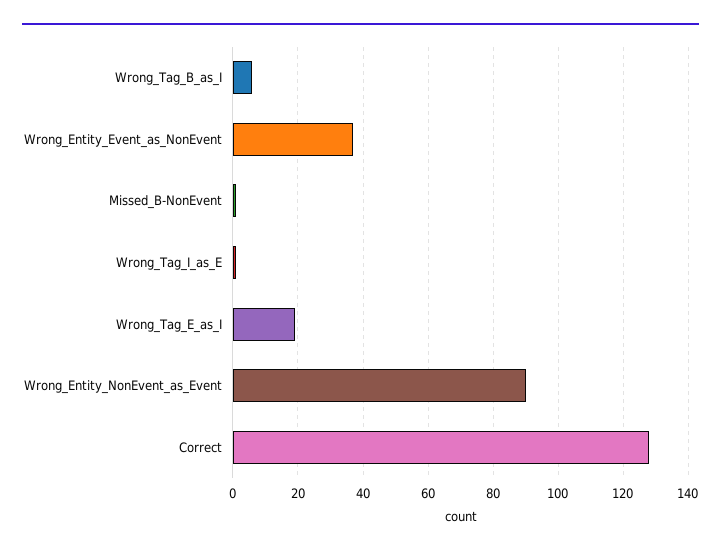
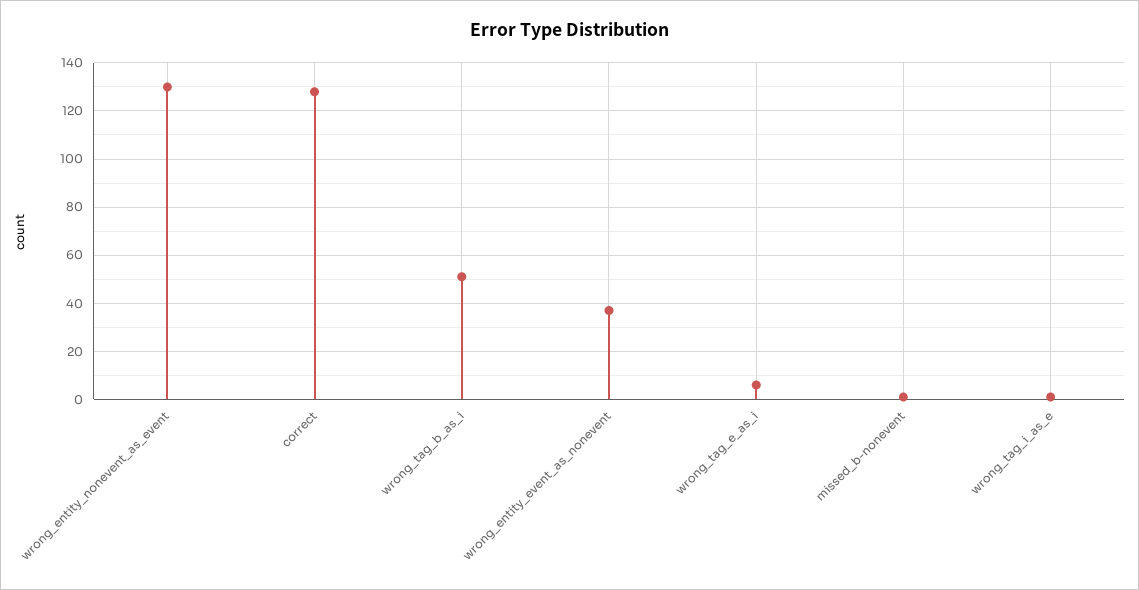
Wrong_Tag_B_as_I: 5 -> 50
Wrong_Tag_E_as_I: 20 -> 5
Wrong_Entity_NonEvent_as_Event: 90 -> 130

